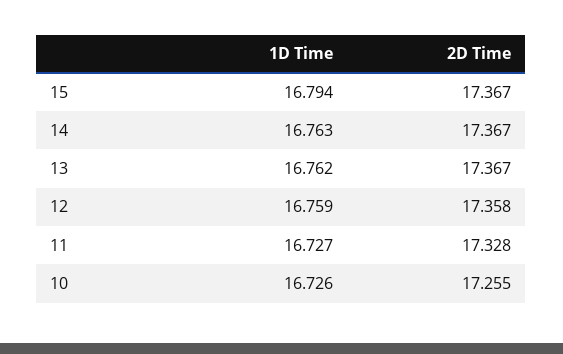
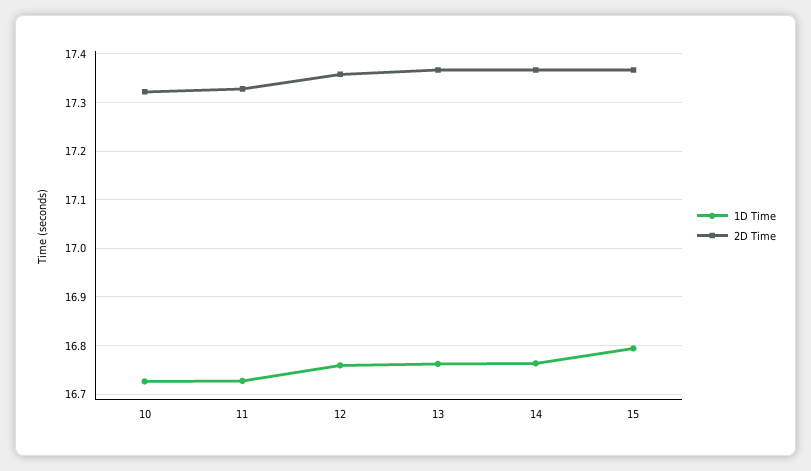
2D Time, 10: 17.255 -> 17.32

